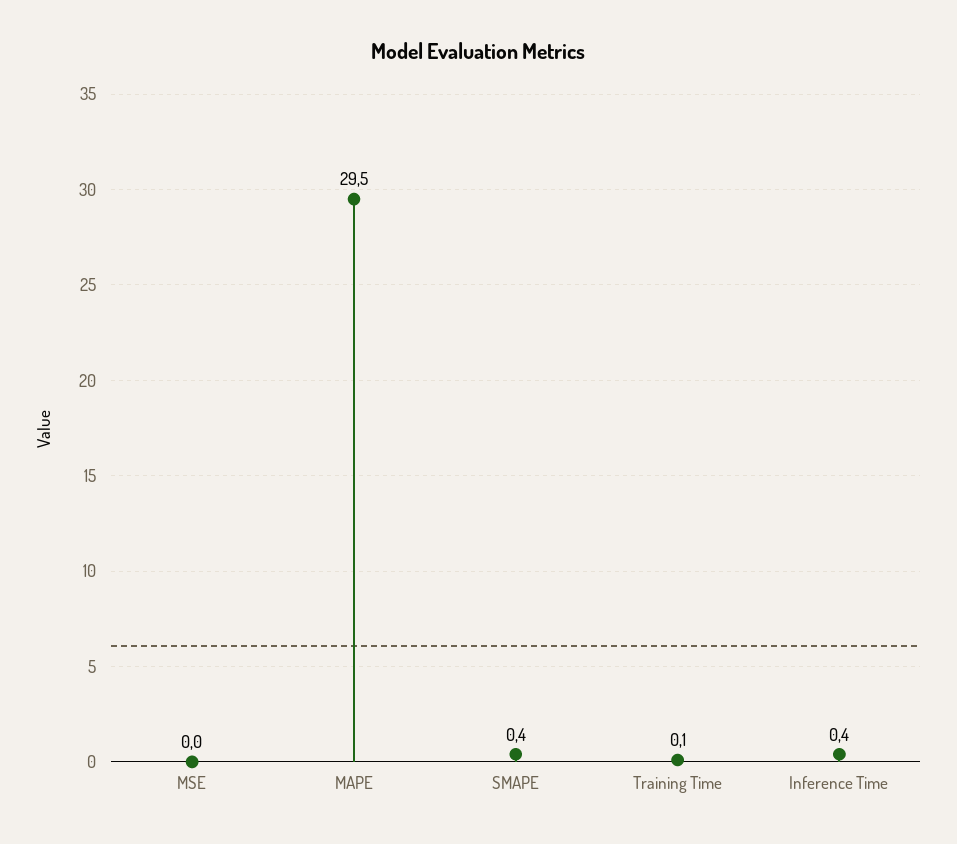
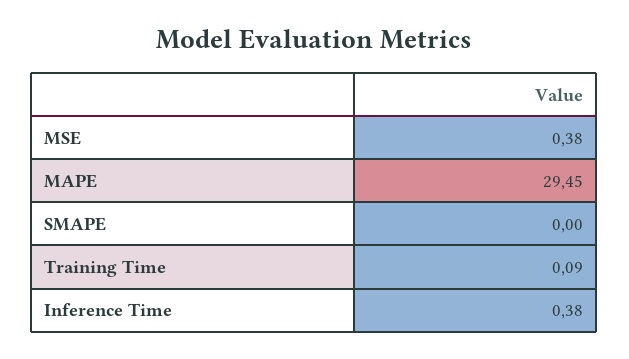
MSE: 0 -> 0.38
SMAPE: 0.4 -> 0

